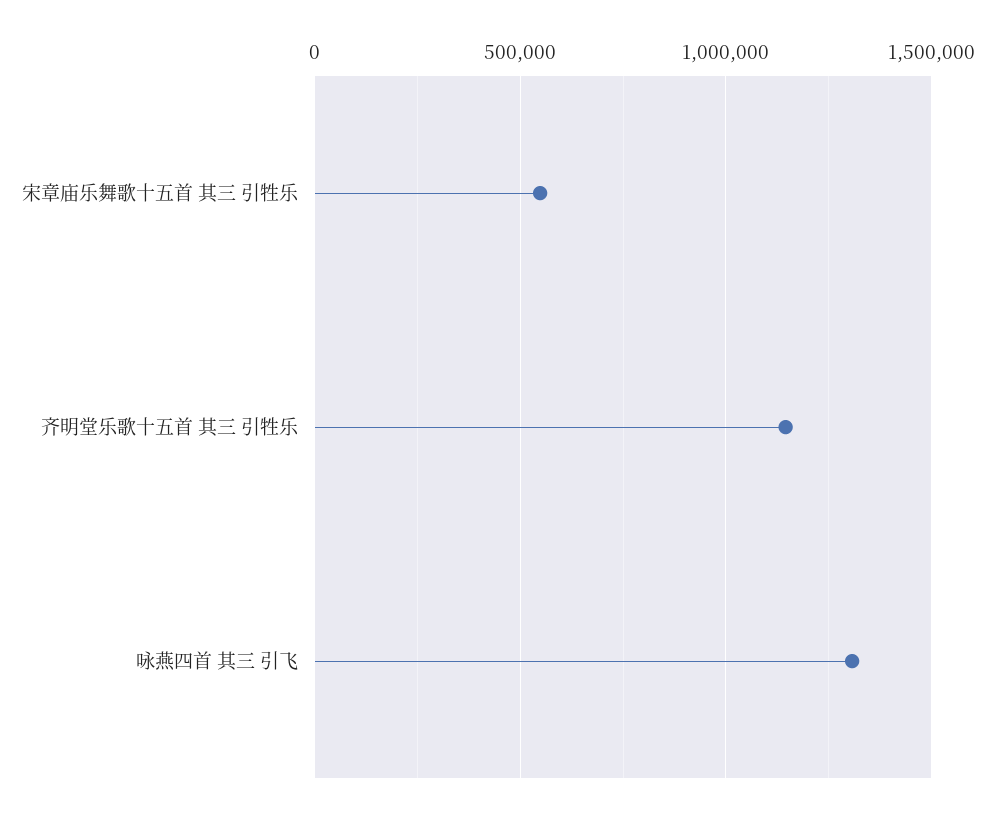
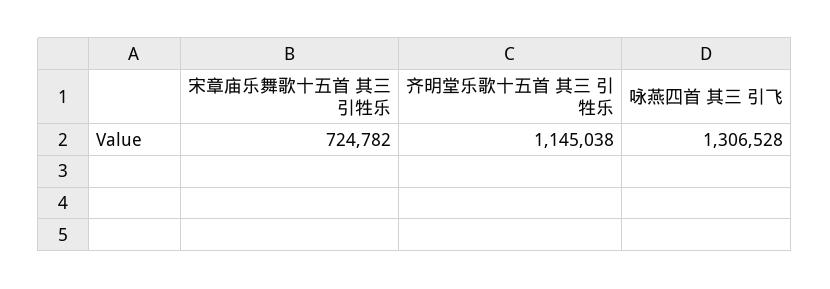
宋章庙乐舞歌十五首 其三 引牲乐: 550000 -> 724782

